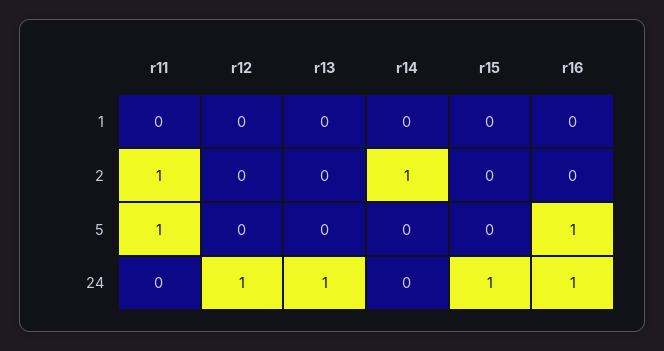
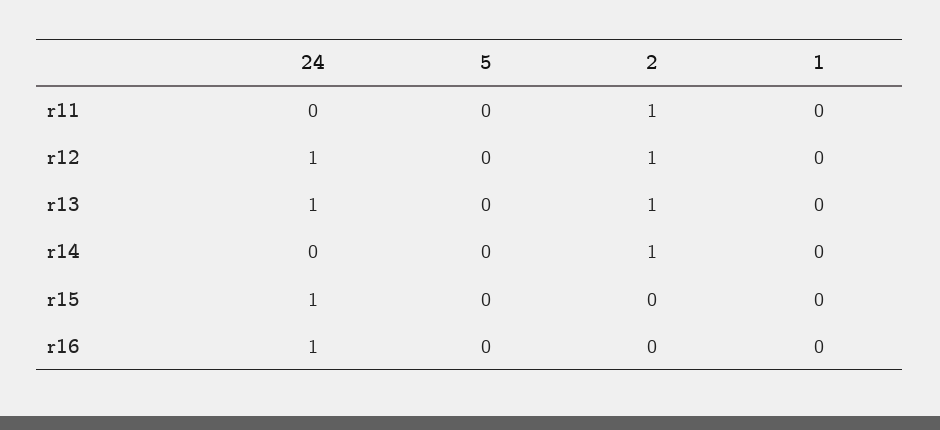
r12, 2: 0 -> 1
r13, 2: 0 -> 1
r11, 5: 1 -> 0
r16, 5: 1 -> 0

